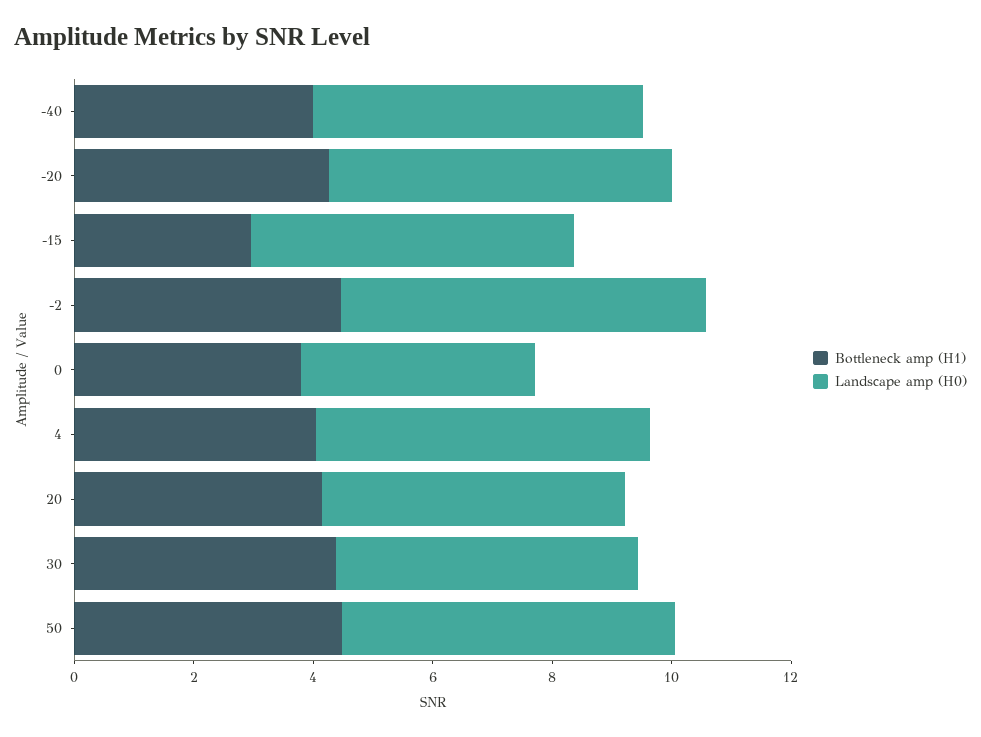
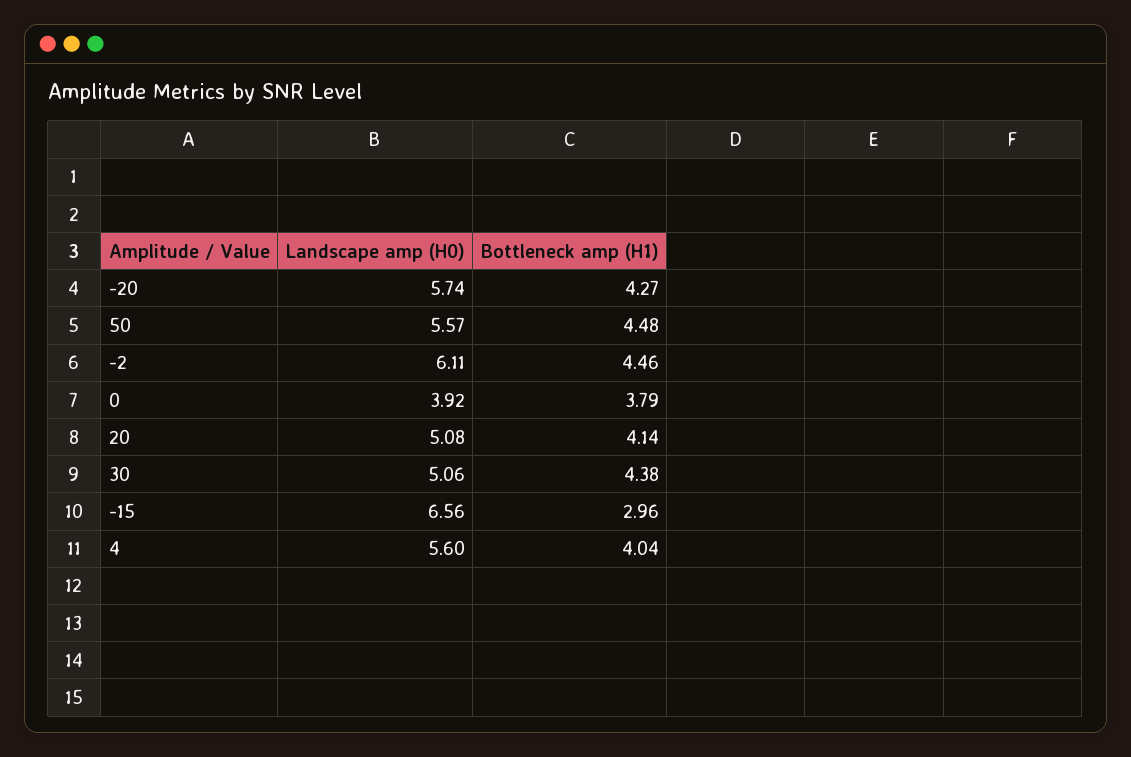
Bottleneck amp (H1), -40: 4 -> none
Landscape amp (H0), -40: 5.5 -> none
Landscape amp (H0), -15: 5.5 -> 6.56

